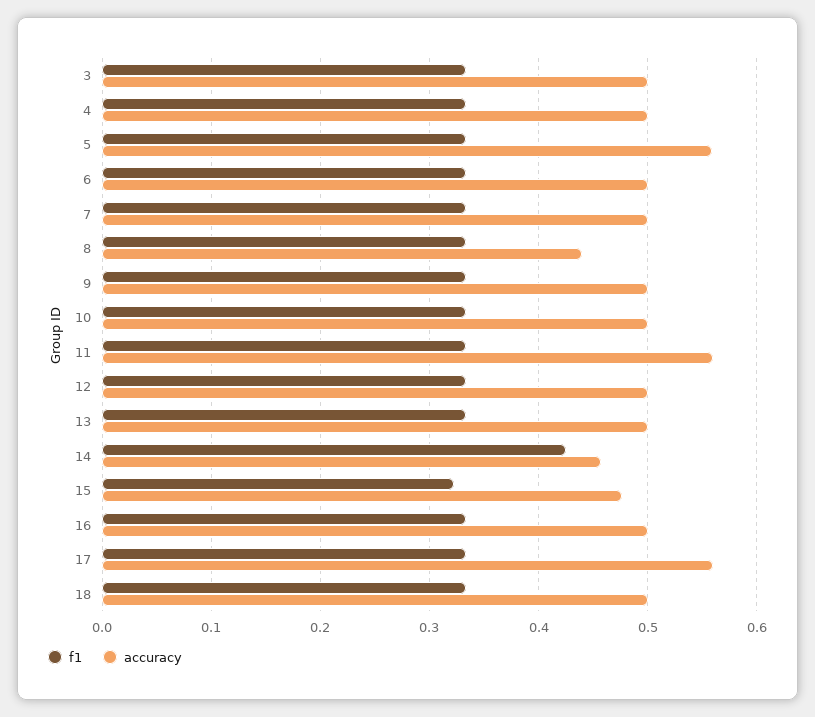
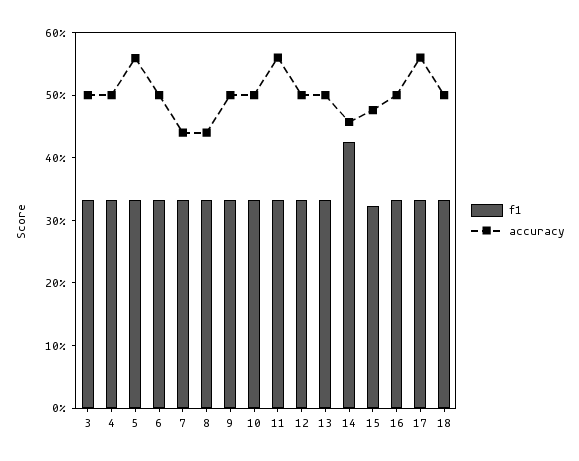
accuracy, 7: 0.5 -> 0.44

